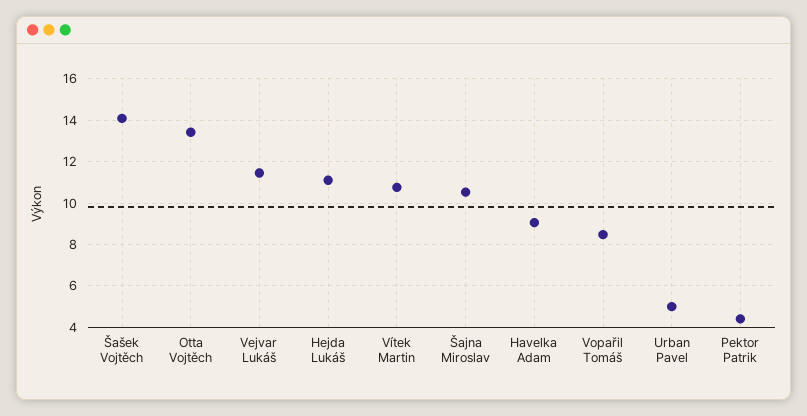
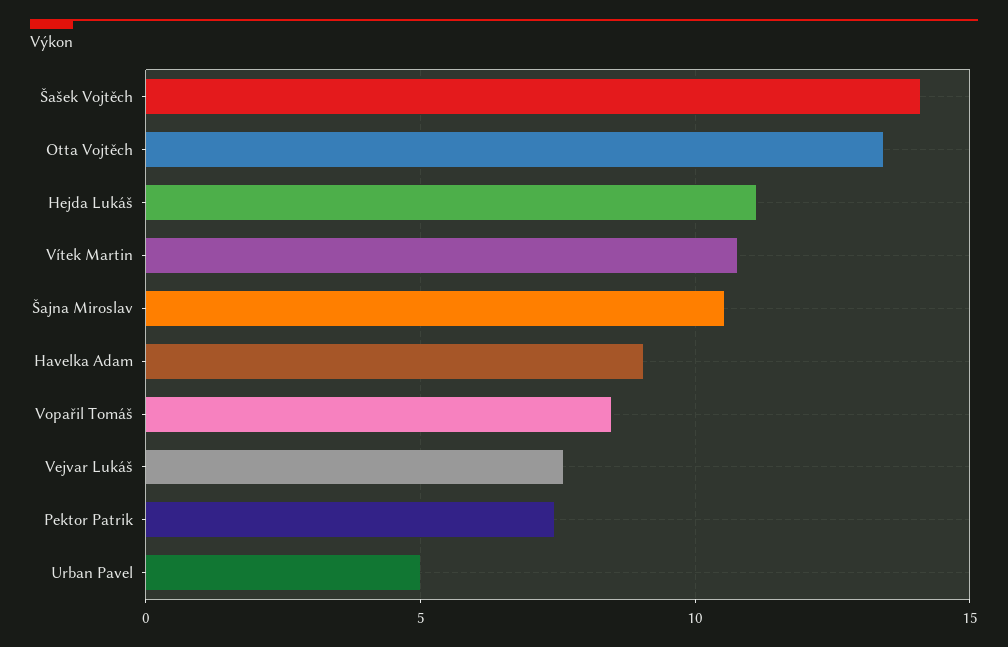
Vejvar Lukáš: 11.5 -> 7.5
Pektor Patrik: 4.5 -> 7.5

